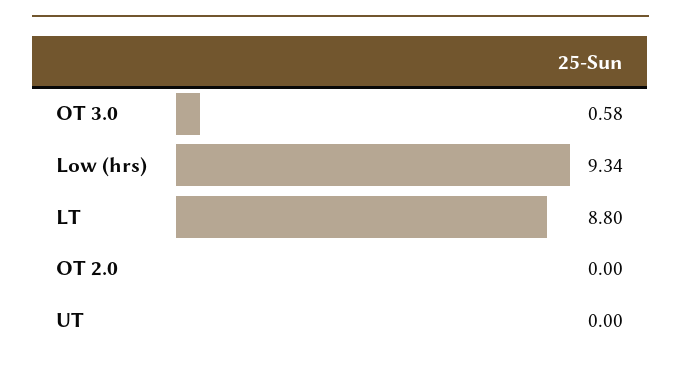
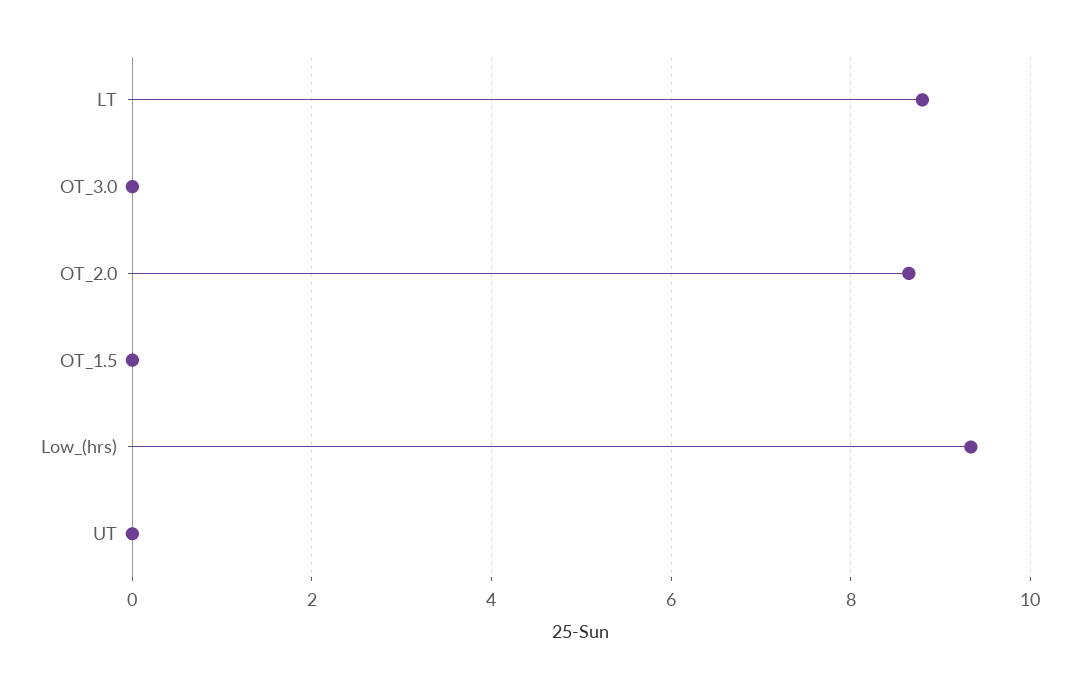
OT 3.0: 0.58 -> 0
OT 2.0: 0 -> 8.6
OT_1.5: none -> 0

